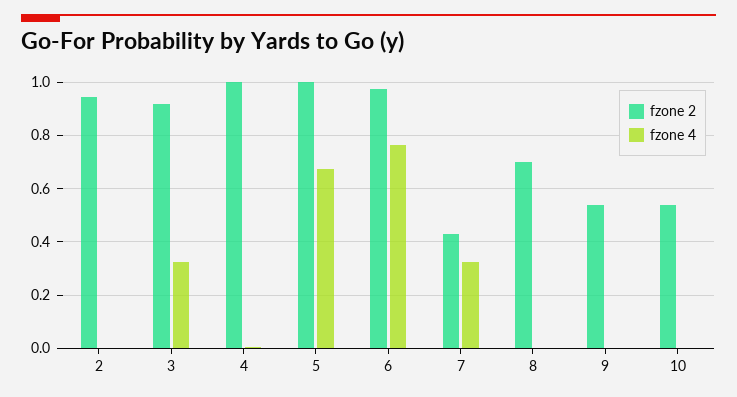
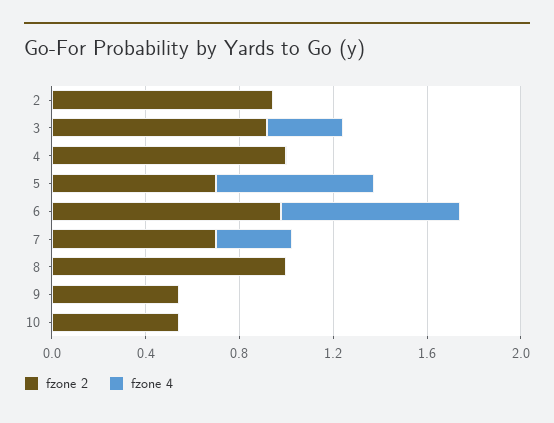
fzone 2, 5: 1 -> 0.7
fzone 2, 7: 0.425 -> 0.7
fzone 2, 8: 0.7 -> 1

